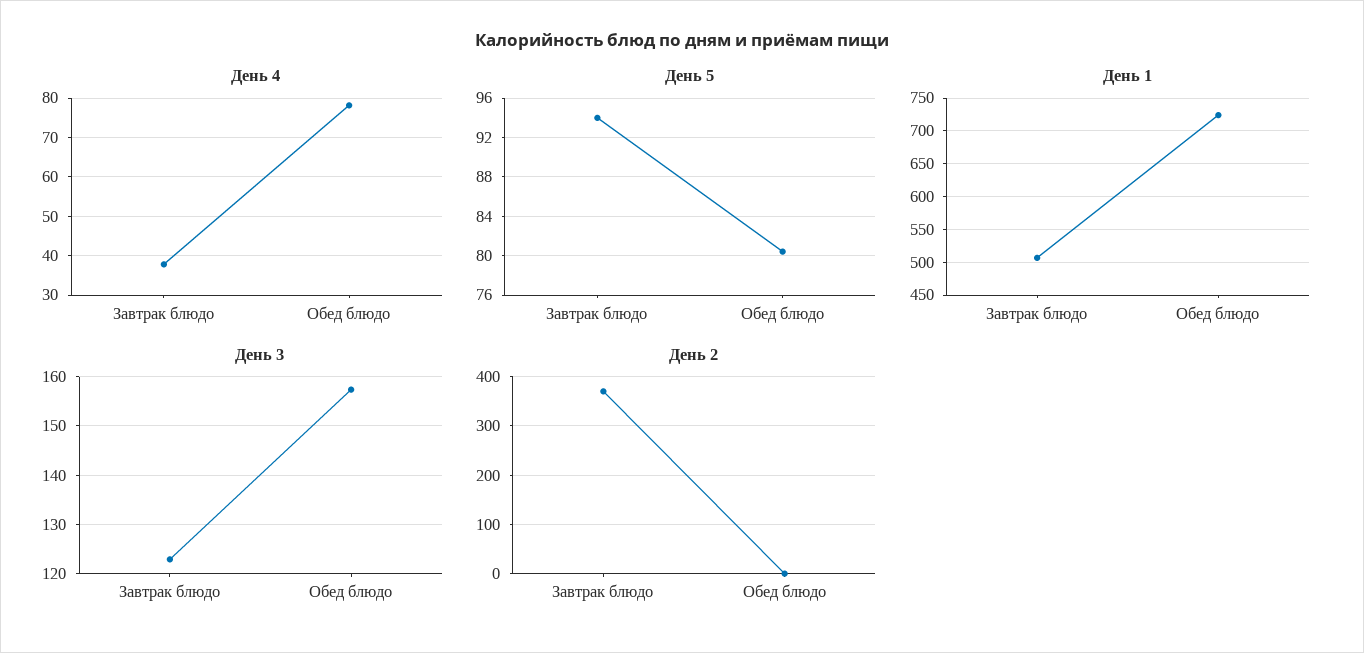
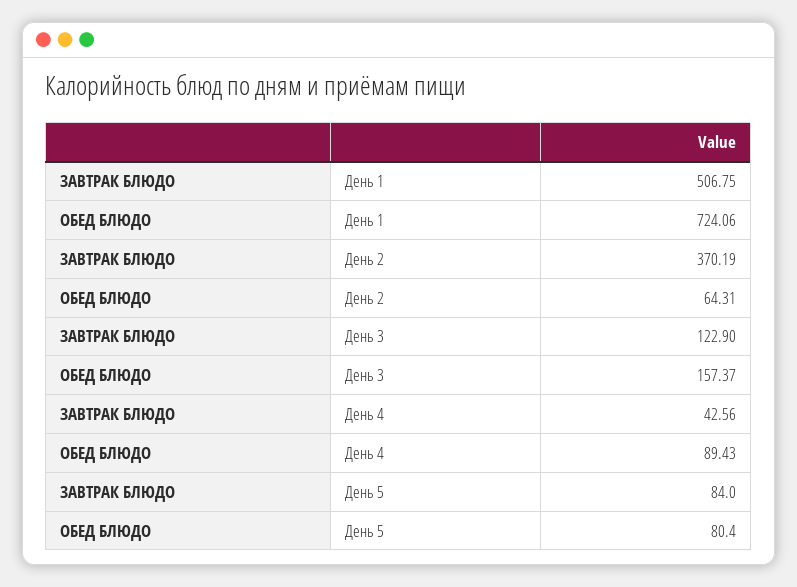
День 4, Завтрак блюдо: 38 -> 42.56
День 4, Обед блюдо: 78 -> 89.43
День 5, Завтрак блюдо: 94 -> 84
День 2, Обед блюдо: 0 -> 64.31

